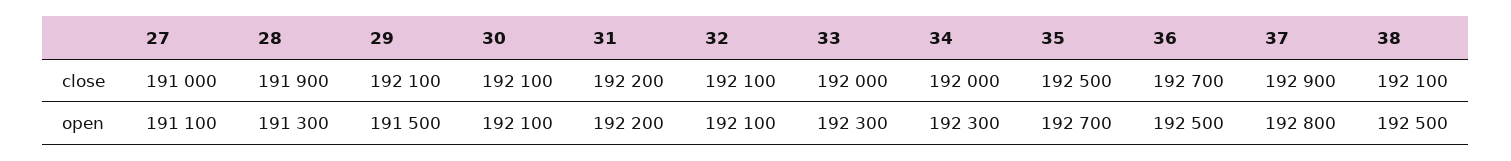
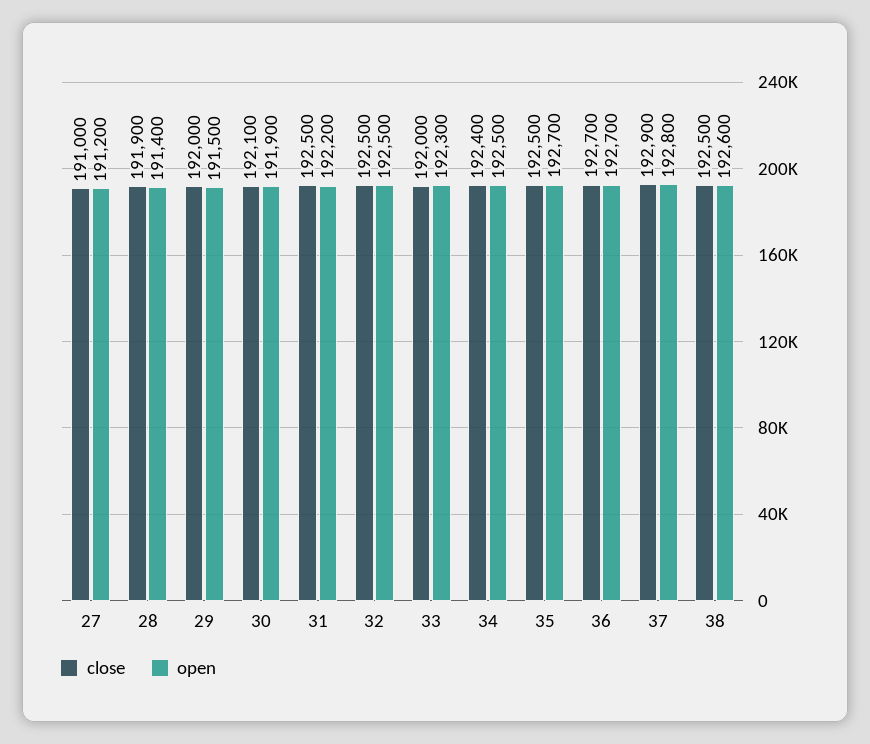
close, 29: 192100 -> 192000
close, 31: 192200 -> 192500
close, 32: 192100 -> 192500
close, 34: 192000 -> 192400
close, 38: 192100 -> 192500
open, 27: 191100 -> 191200
open, 28: 191300 -> 191400
open, 30: 192100 -> 191900
open, 32: 192100 -> 192500
open, 34: 192300 -> 192500
open, 36: 192500 -> 192700
open, 38: 192500 -> 192600

